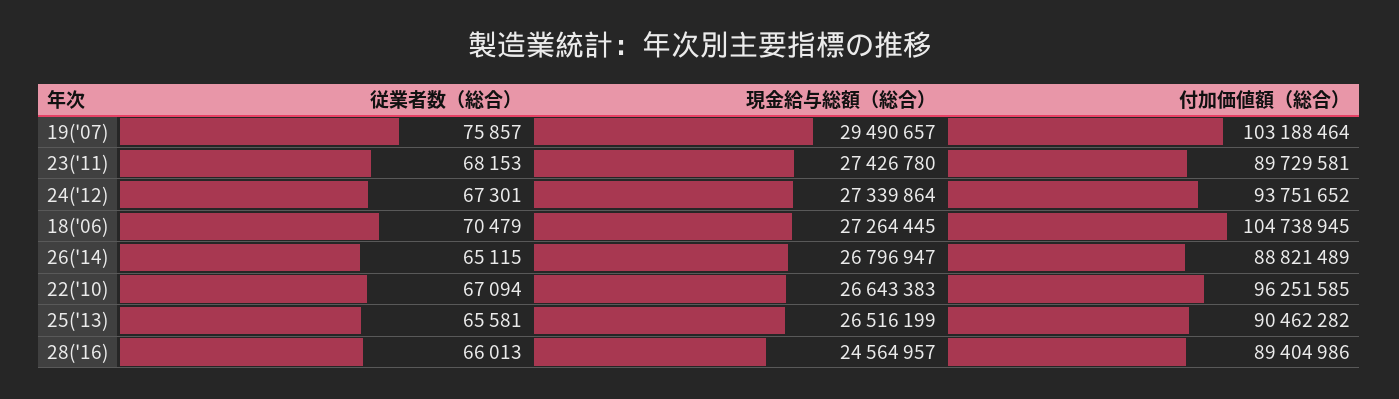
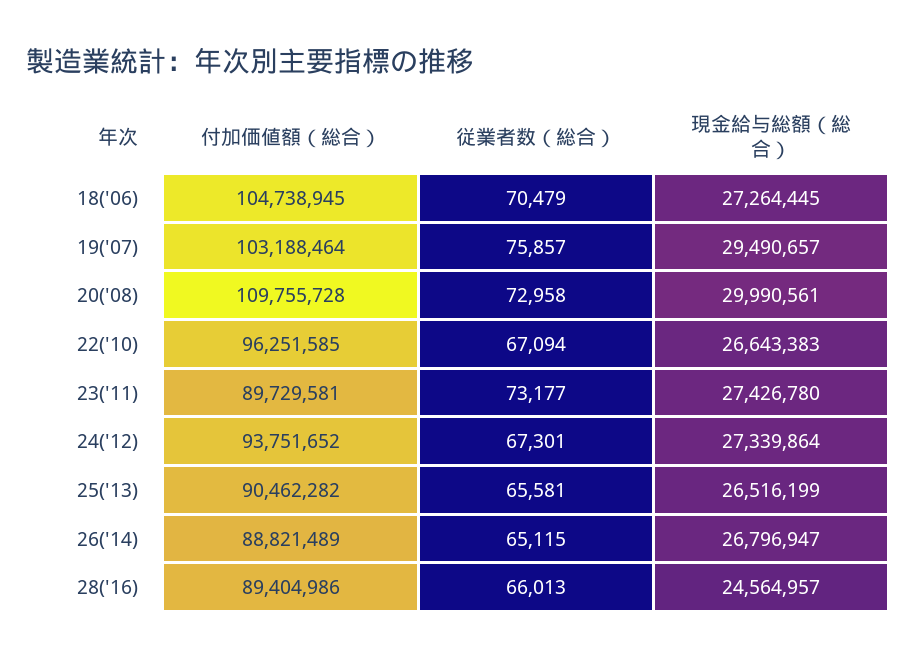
従業者数（総合）, 23('11): 68153 -> 73177
付加価値額（総合）, 20('08): none -> 109755728
従業者数（総合）, 20('08): none -> 72958
現金給与総額（総合）, 20('08): none -> 29990561

